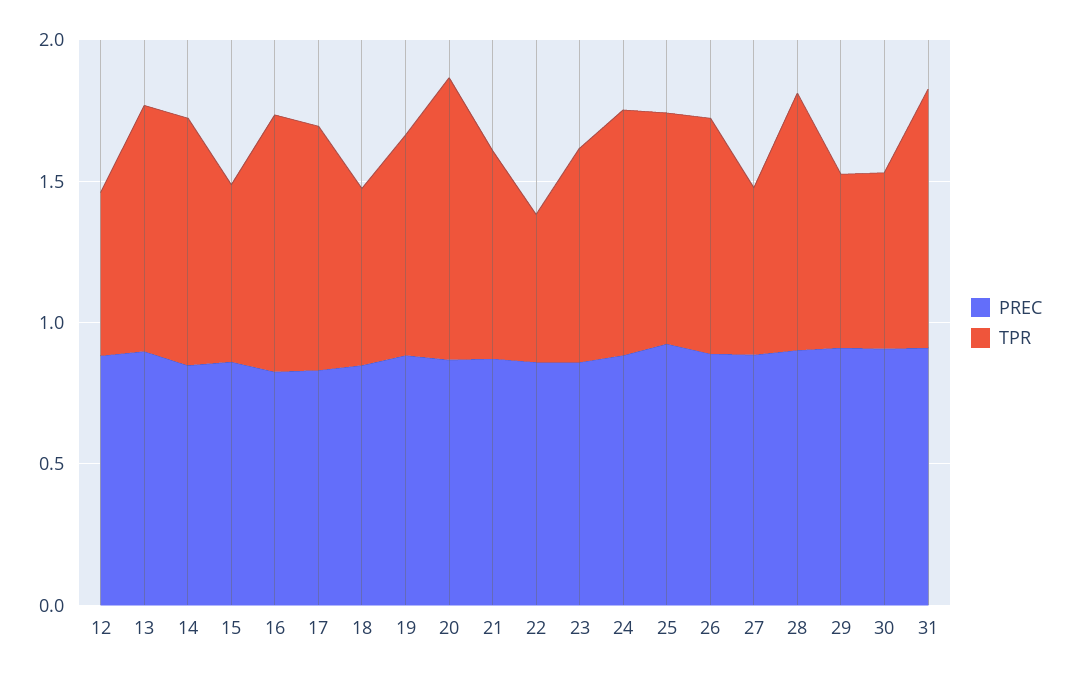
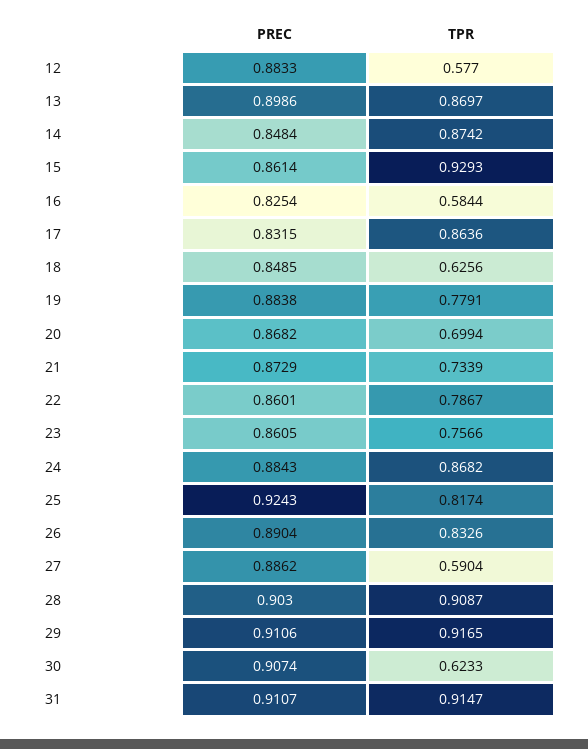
TPR, 15: 0.6 -> 0.9293
TPR, 16: 0.9 -> 0.5844
TPR, 20: 1 -> 0.6994
TPR, 22: 0.5 -> 0.7867
TPR, 29: 0.6 -> 0.9165

